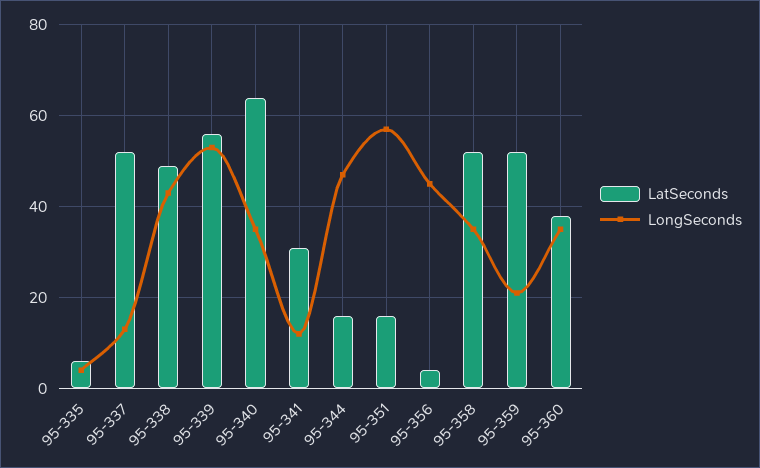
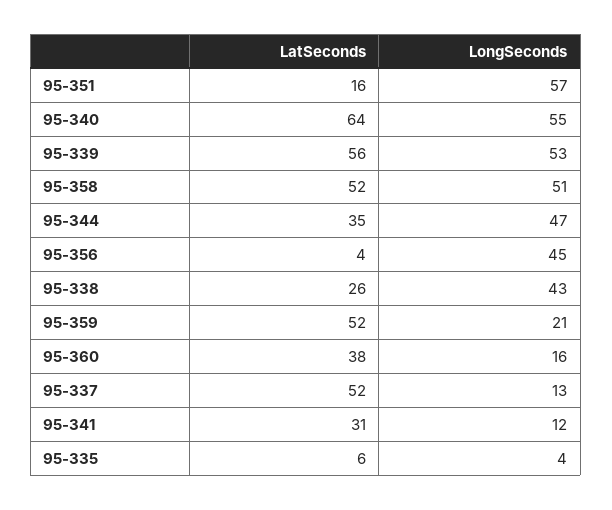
LatSeconds, 95-338: 50 -> 26
LongSeconds, 95-340: 35 -> 55
LatSeconds, 95-344: 15 -> 35
LongSeconds, 95-358: 35 -> 51
LongSeconds, 95-360: 35 -> 16

